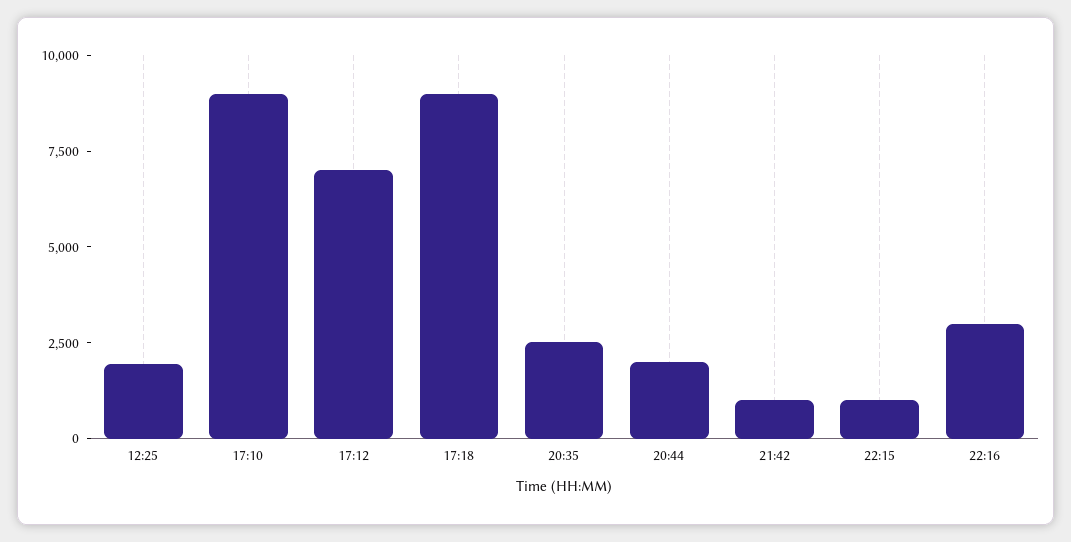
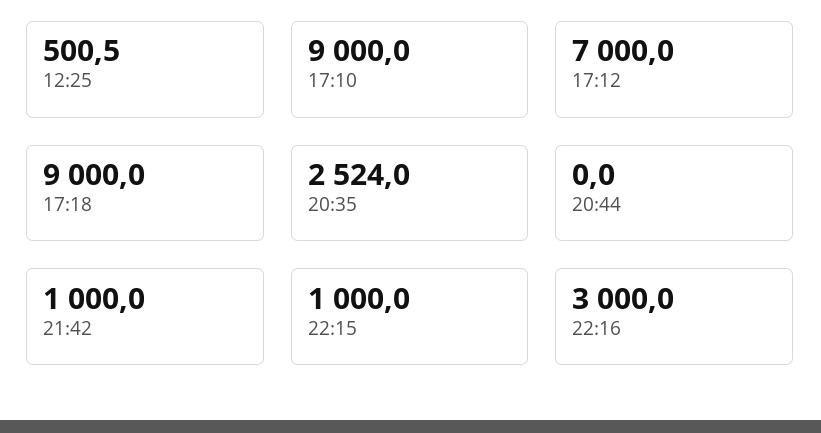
12:25: 2000 -> 500.5
20:44: 2000 -> 0

